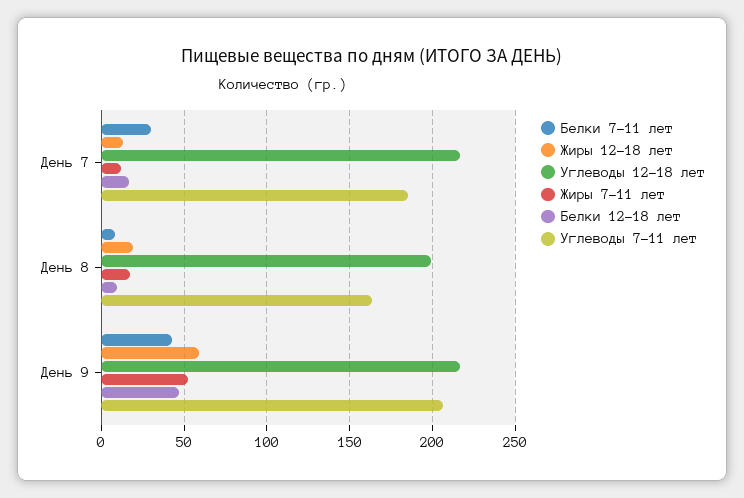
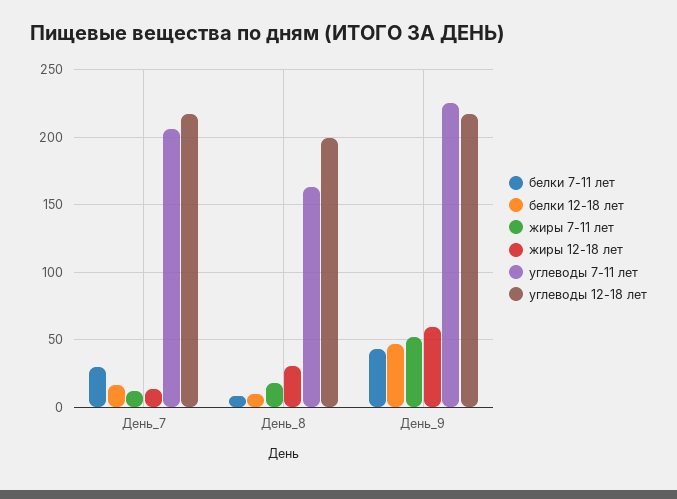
Углеводы 7-11 лет, День 7: 185 -> 205
Жиры 12-18 лет, День 8: 20 -> 30
Углеводы 7-11 лет, День 9: 205 -> 225

